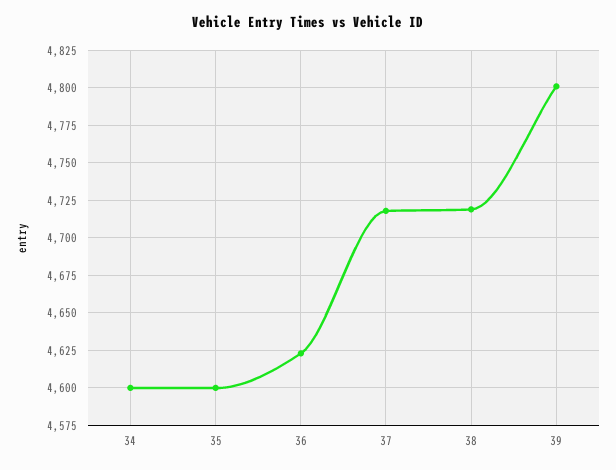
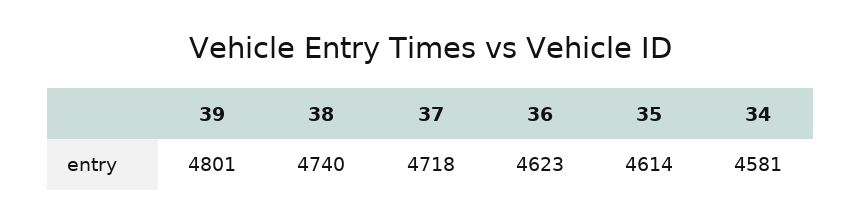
34: 4600 -> 4581
35: 4600 -> 4614
38: 4720 -> 4740

